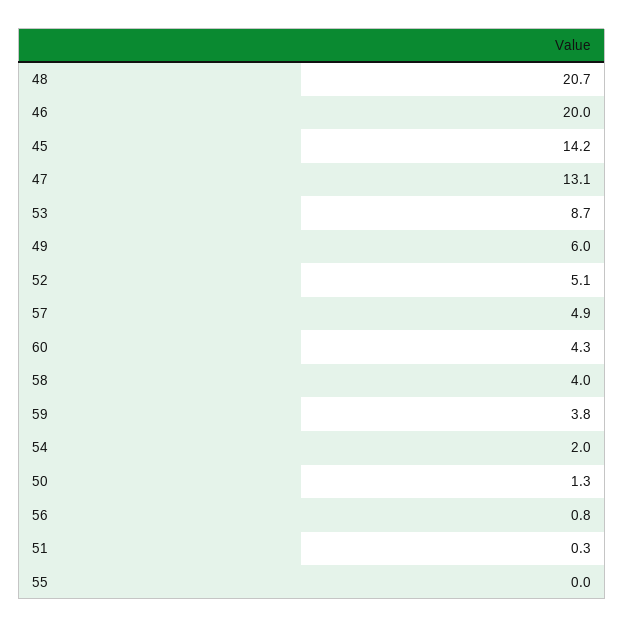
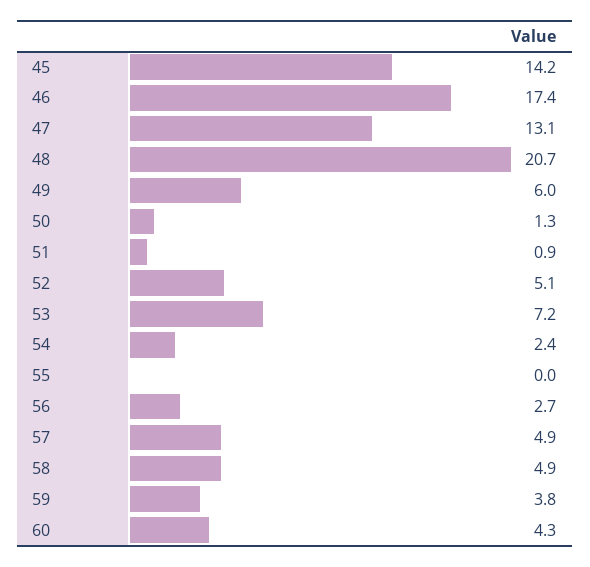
46: 20 -> 17.4
53: 8.7 -> 7.2
58: 4 -> 4.9
54: 2 -> 2.4
56: 0.8 -> 2.7
51: 0.3 -> 0.9

